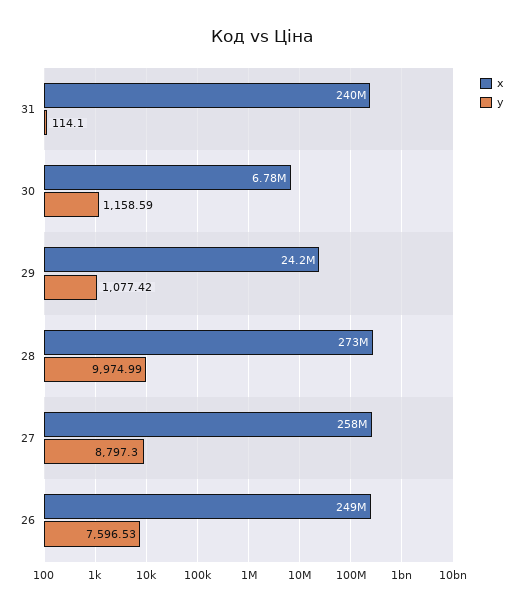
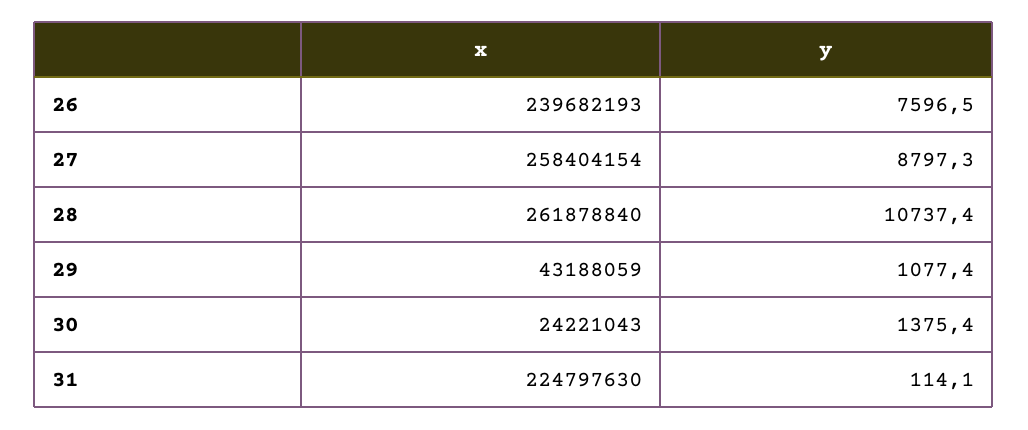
x, 31: 240000000 -> 224797630
x, 30: 6780000 -> 24221043
y, 30: 1158.59 -> 1375.4
x, 29: 24200000 -> 43188059
x, 28: 273000000 -> 261878840
y, 28: 9974.99 -> 10737.4
x, 26: 249000000 -> 239682193

